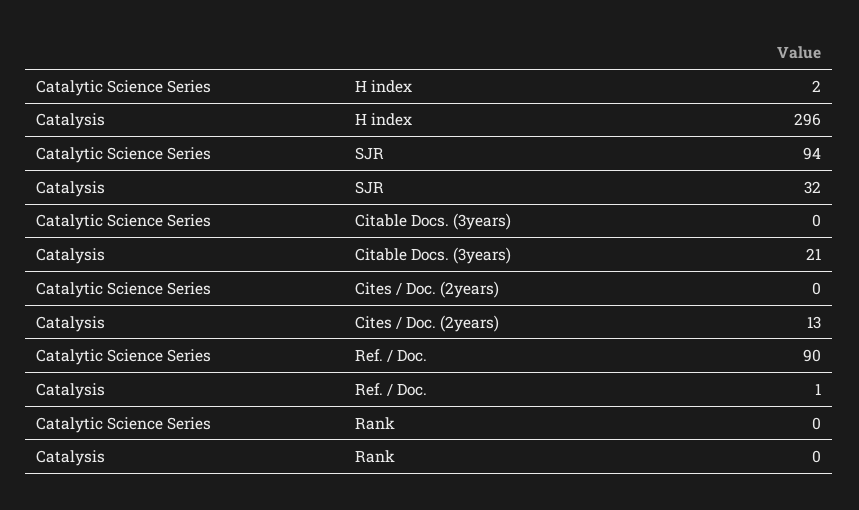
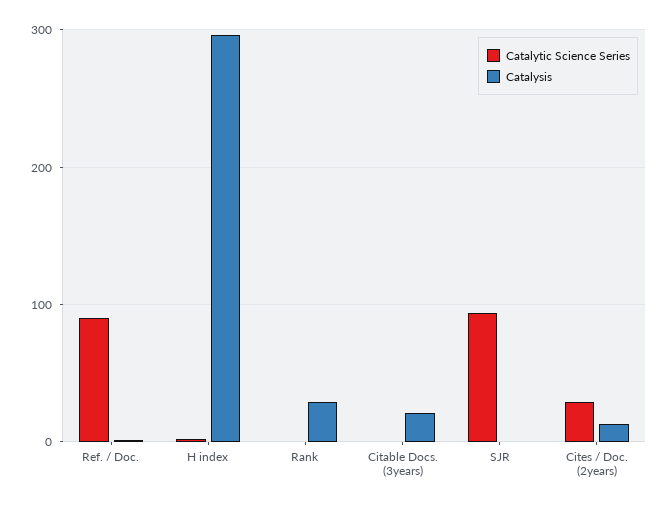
Catalysis, SJR: 32 -> 0
Catalytic Science Series, Cites / Doc. (2years): 0 -> 30
Catalysis, Rank: 0 -> 30

